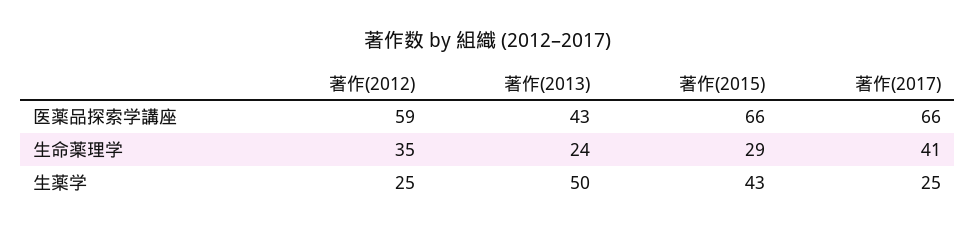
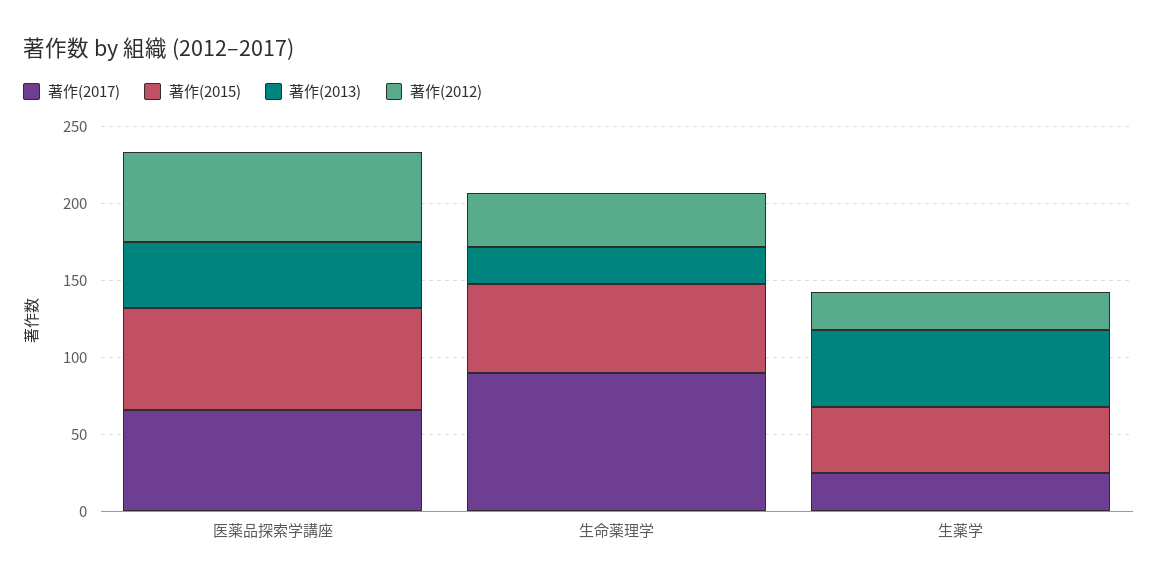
著作(2015), 生命薬理学: 29 -> 60
著作(2017), 生命薬理学: 41 -> 90

